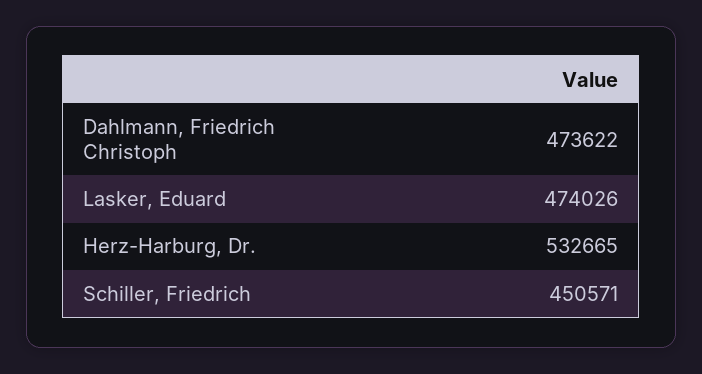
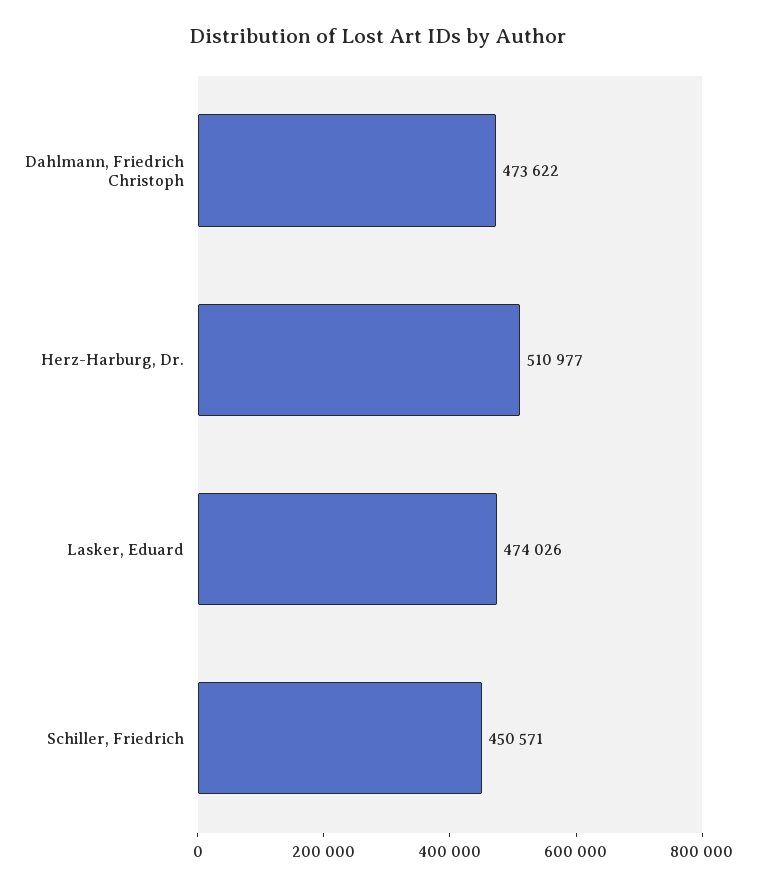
Herz-Harburg, Dr.: 532665 -> 510977

